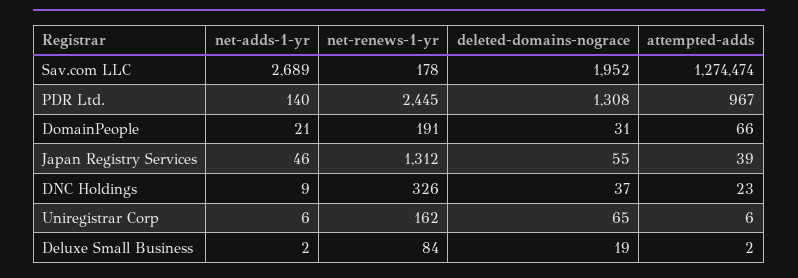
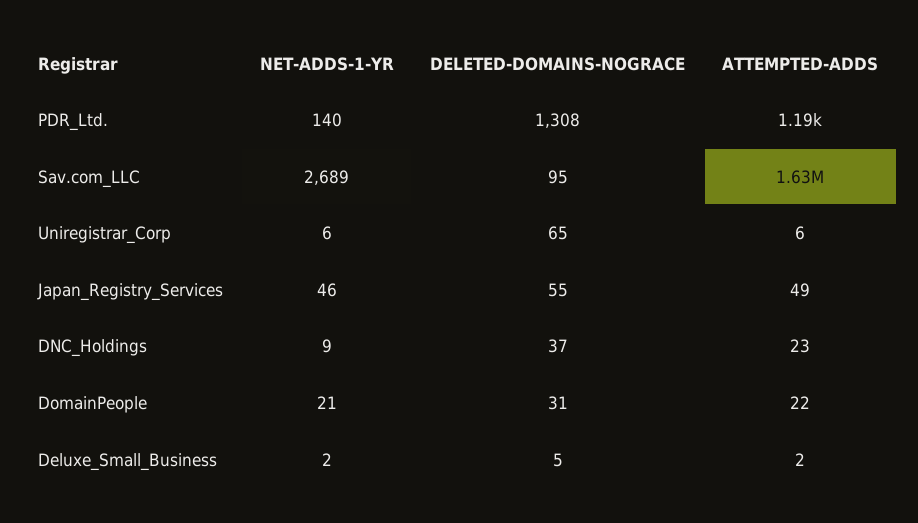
net-renews-1-yr, Sav.com LLC: 178 -> none
deleted-domains-nograce, Sav.com LLC: 1952 -> 95
attempted-adds, Sav.com LLC: 1274474 -> 1630000
net-renews-1-yr, PDR Ltd.: 2445 -> none
attempted-adds, PDR Ltd.: 967 -> 1190
net-renews-1-yr, DomainPeople: 191 -> none
attempted-adds, DomainPeople: 66 -> 22
net-renews-1-yr, Japan Registry Services: 1312 -> none
attempted-adds, Japan Registry Services: 39 -> 49
net-renews-1-yr, DNC Holdings: 326 -> none
net-renews-1-yr, Uniregistrar Corp: 162 -> none
net-renews-1-yr, Deluxe Small Business: 84 -> none
deleted-domains-nograce, Deluxe Small Business: 19 -> 5

